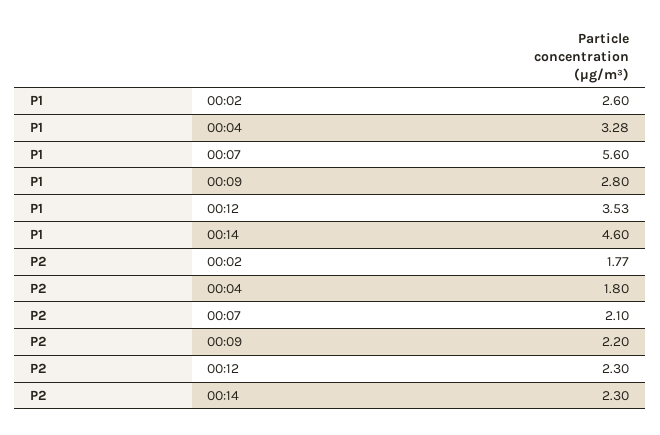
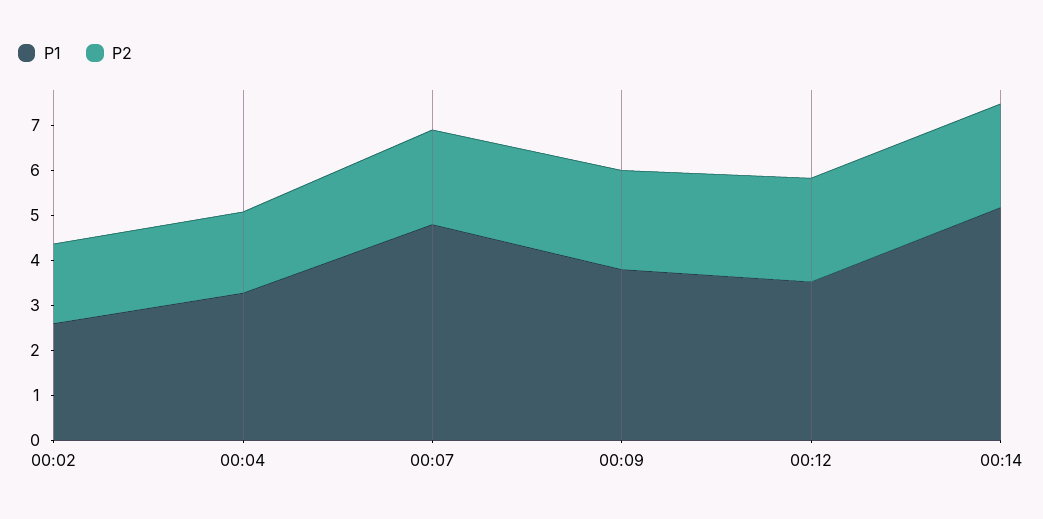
P1, 00:07: 5.6 -> 4.8
P1, 00:09: 2.8 -> 3.8
P1, 00:14: 4.6 -> 5.2

